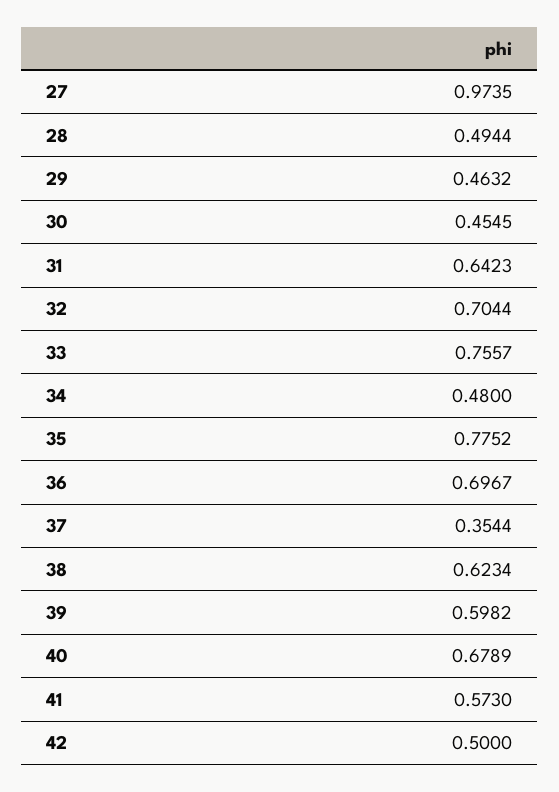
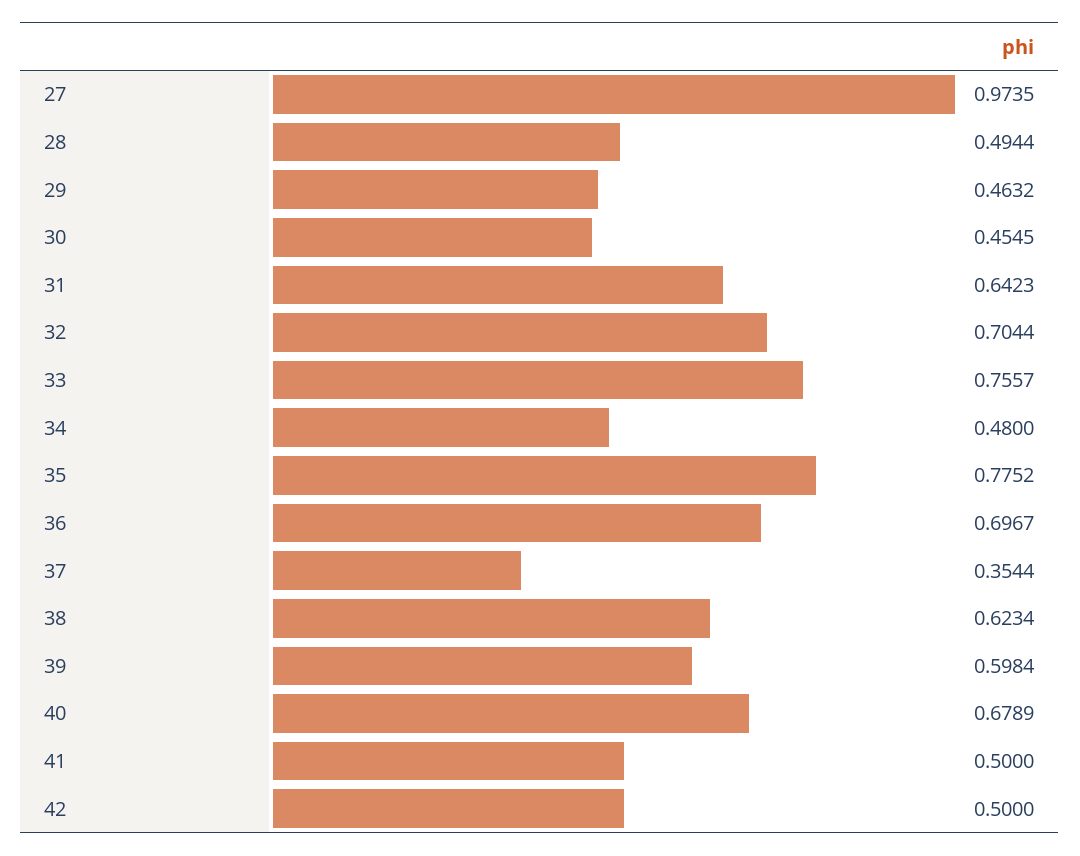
39: 0.5982 -> 0.5984
41: 0.573 -> 0.5

